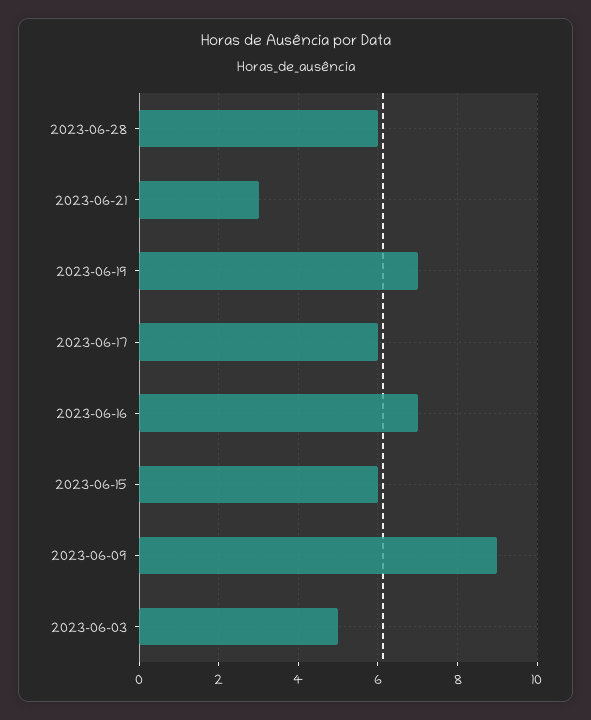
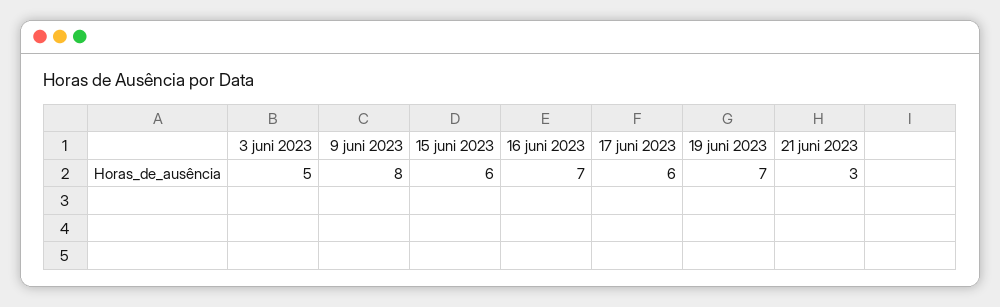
2023-06-28: 6 -> none
2023-06-09: 9 -> 8

